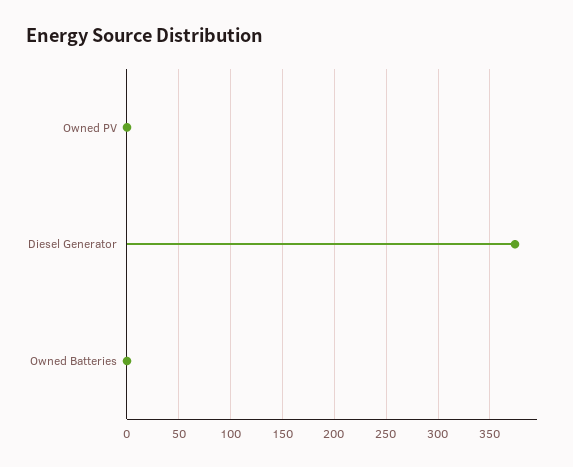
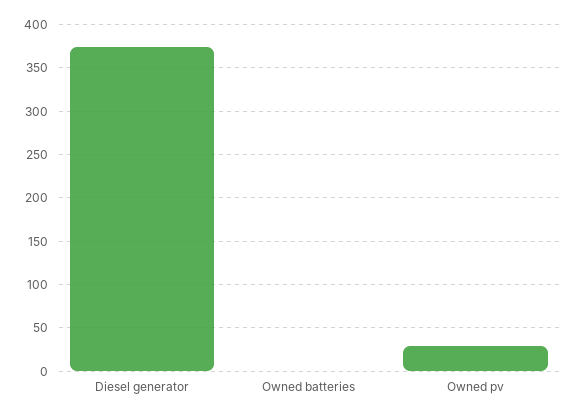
Owned PV: 0 -> 30

